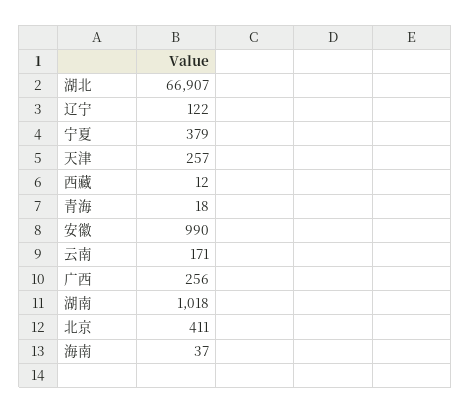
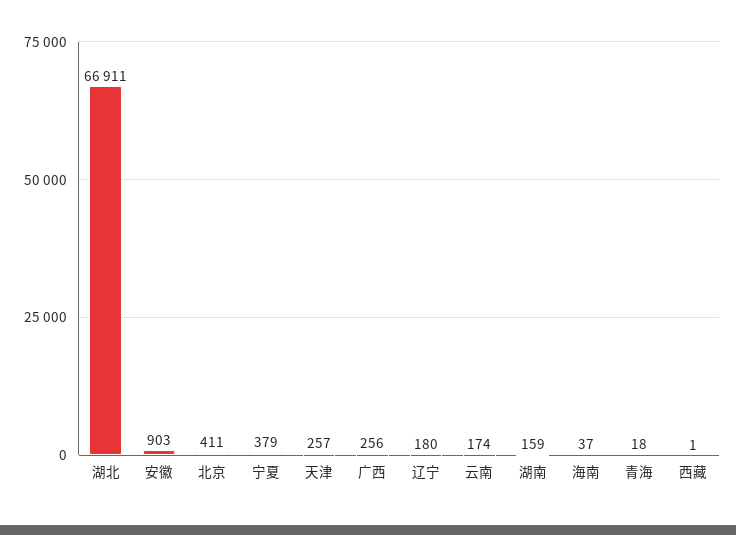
湖北: 66907 -> 66911
辽宁: 122 -> 180
西藏: 12 -> 1
安徽: 990 -> 903
云南: 171 -> 174
湖南: 1018 -> 159

